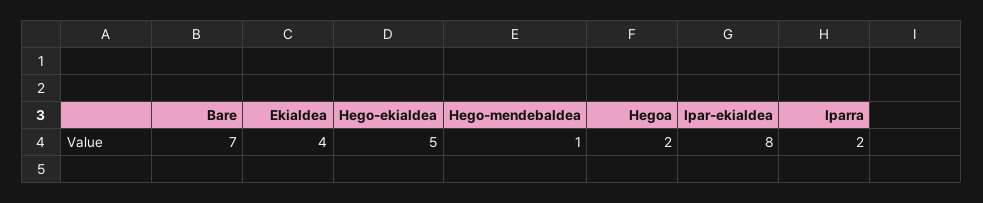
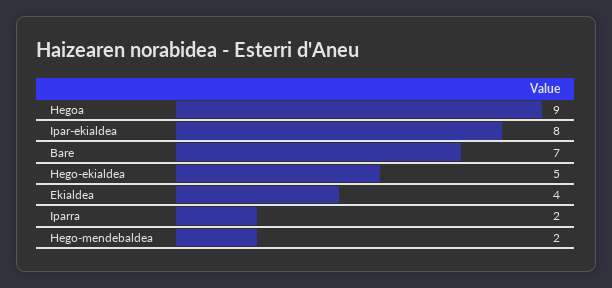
Hego-mendebaldea: 1 -> 2
Hegoa: 2 -> 9

